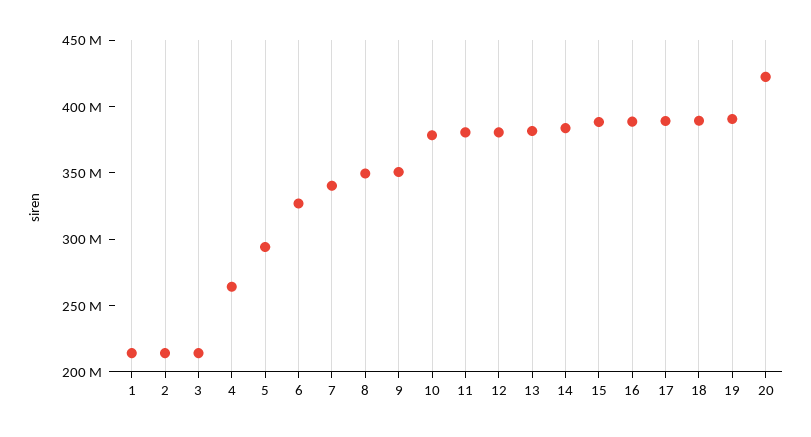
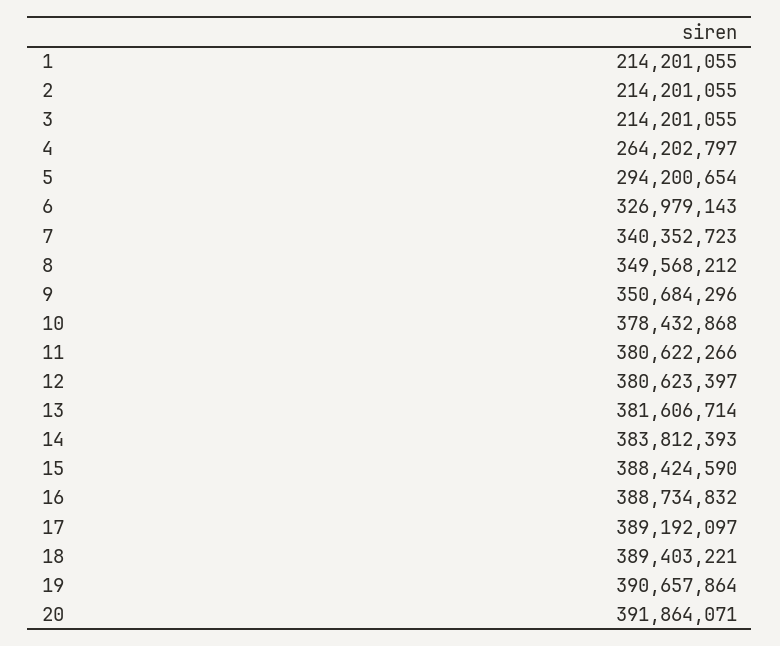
20: 420000000 -> 391864071

